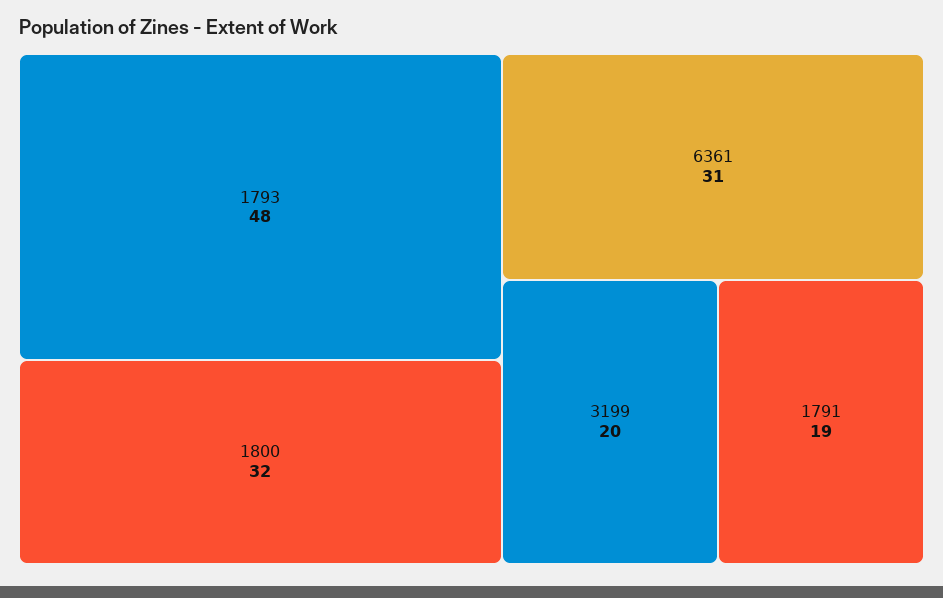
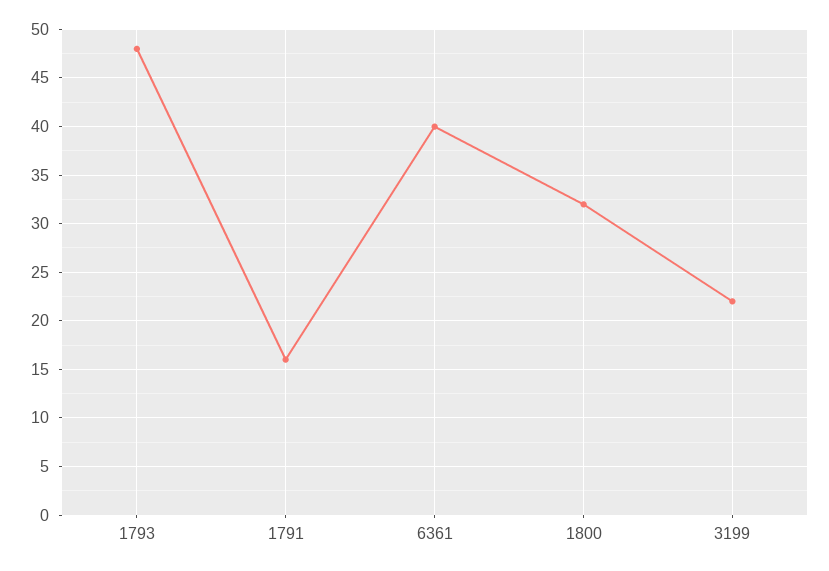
6361: 31 -> 40
3199: 20 -> 22
1791: 19 -> 16

